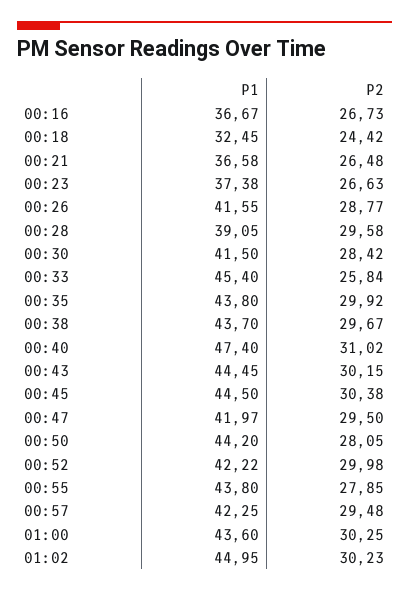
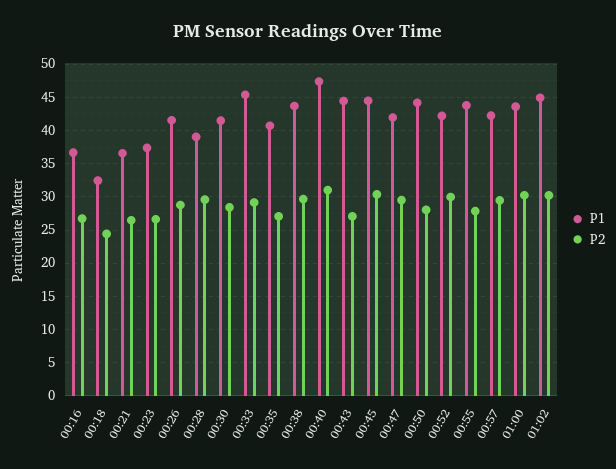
P2, 00:33: 25.84 -> 29
P1, 00:35: 43.8 -> 41
P2, 00:35: 29.92 -> 27
P2, 00:43: 30.15 -> 27

